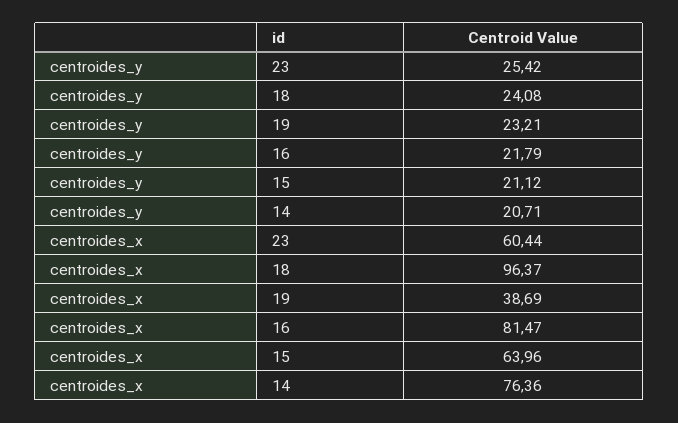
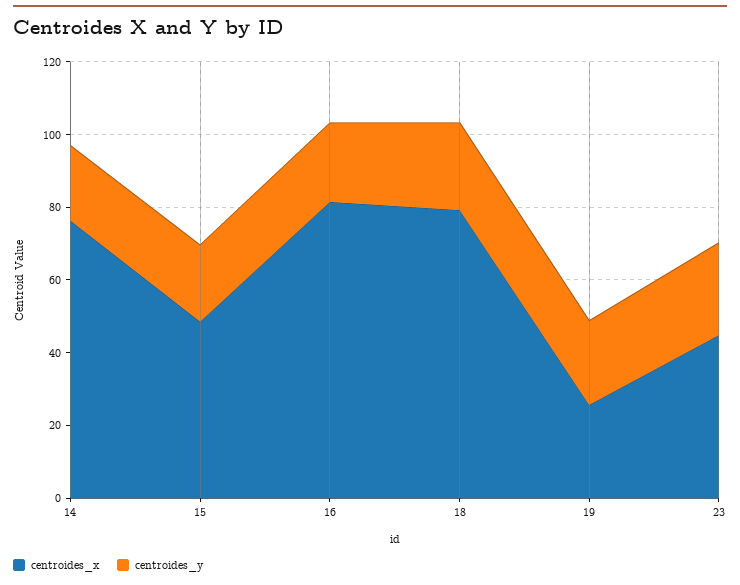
centroides_x, 23: 60.44 -> 45
centroides_x, 18: 96.37 -> 80
centroides_x, 19: 38.69 -> 25
centroides_x, 15: 63.96 -> 50

